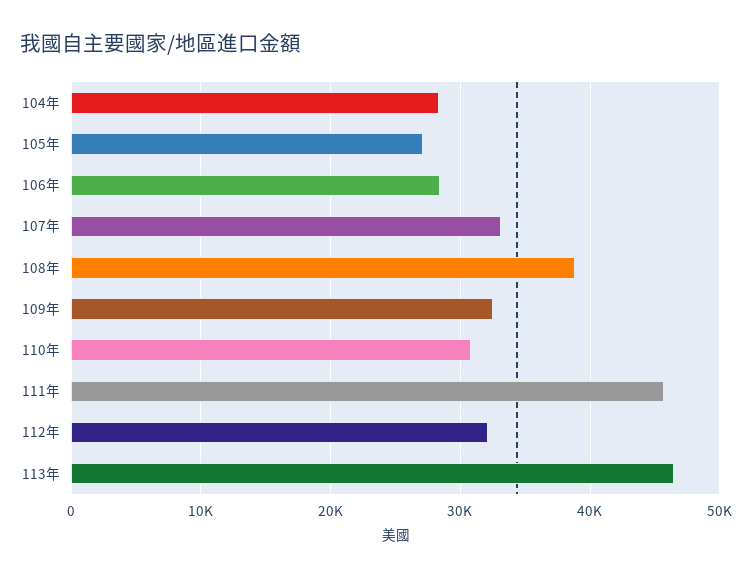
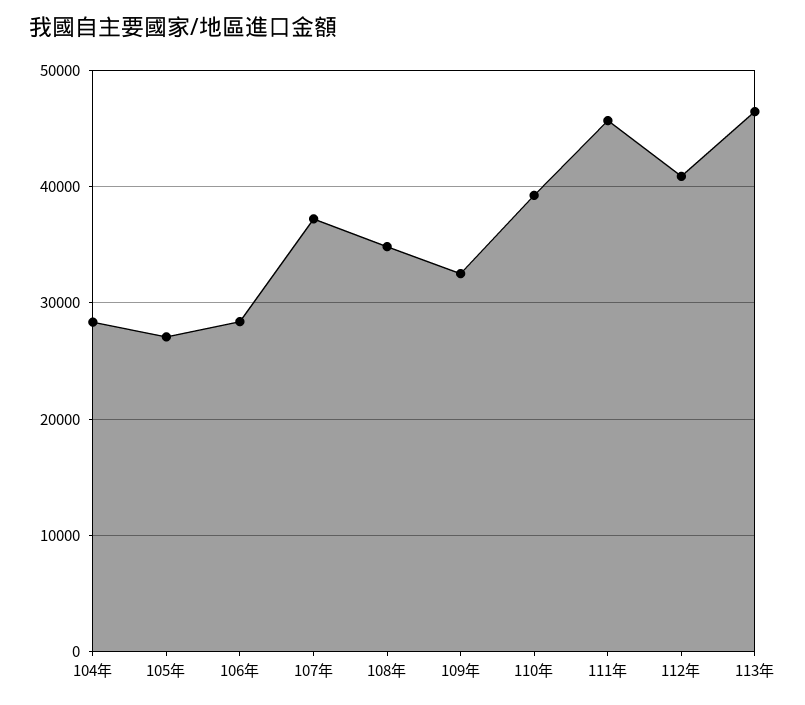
107年: 33000 -> 37000
108年: 39000 -> 35000
110年: 31000 -> 39000
112年: 32000 -> 41000

